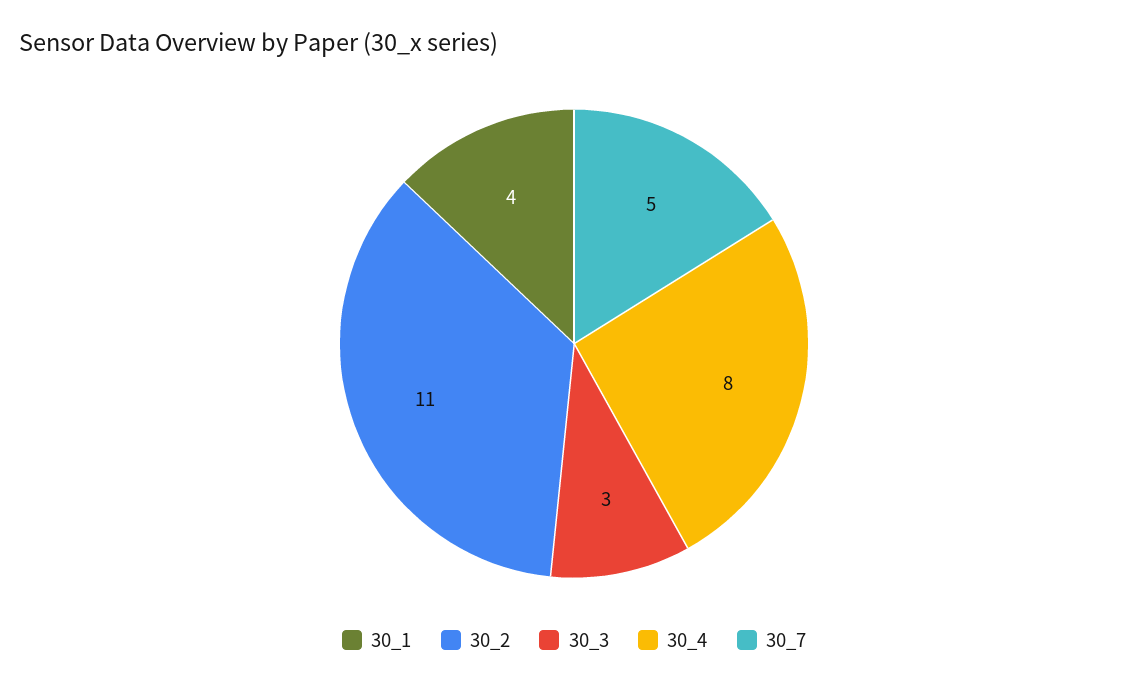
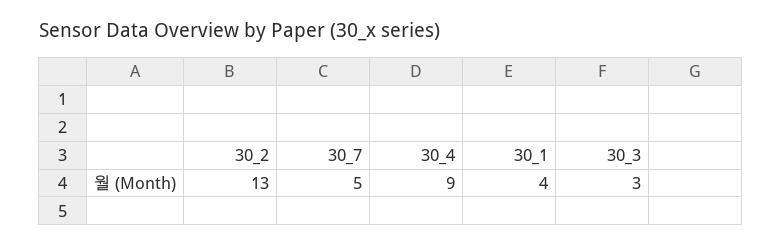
30_2: 11 -> 13
30_4: 8 -> 9

